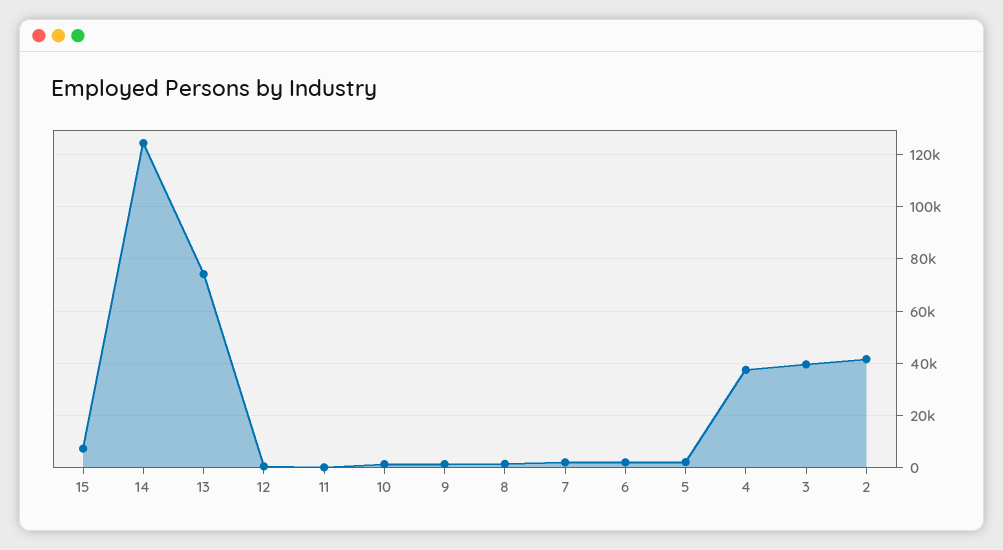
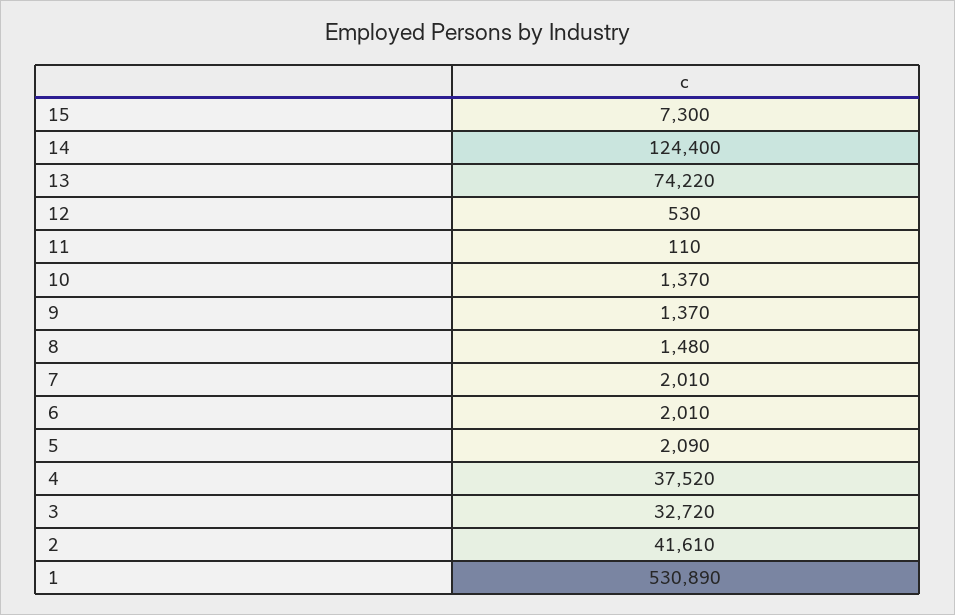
3: 40000 -> 32720
1: none -> 530890

